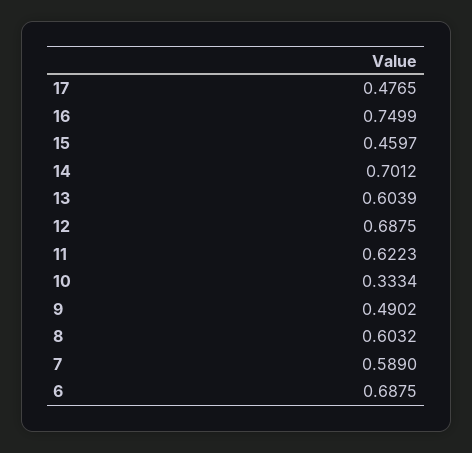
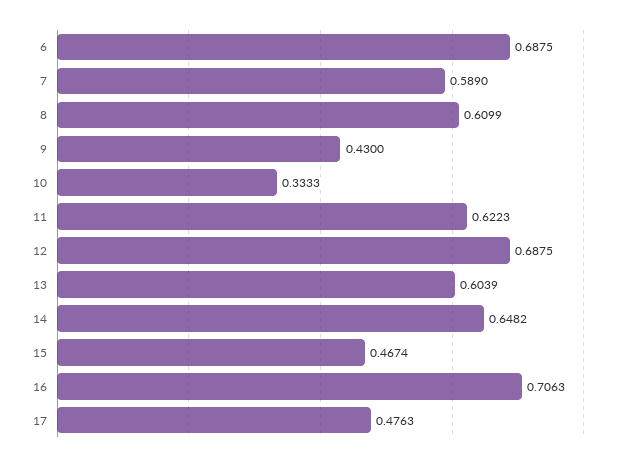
17: 0.4765 -> 0.4763
16: 0.7499 -> 0.7063
15: 0.4597 -> 0.4674
14: 0.7012 -> 0.6482
10: 0.3334 -> 0.3333
9: 0.4902 -> 0.43
8: 0.6032 -> 0.6099

